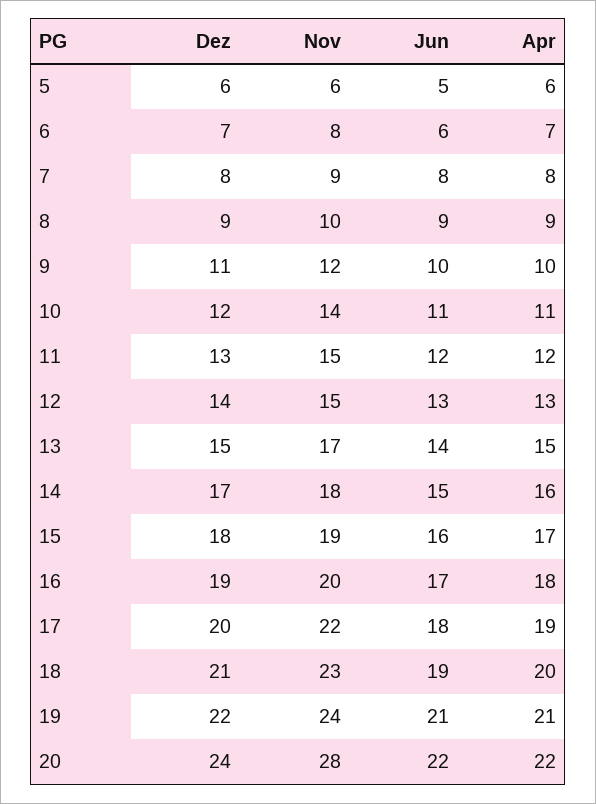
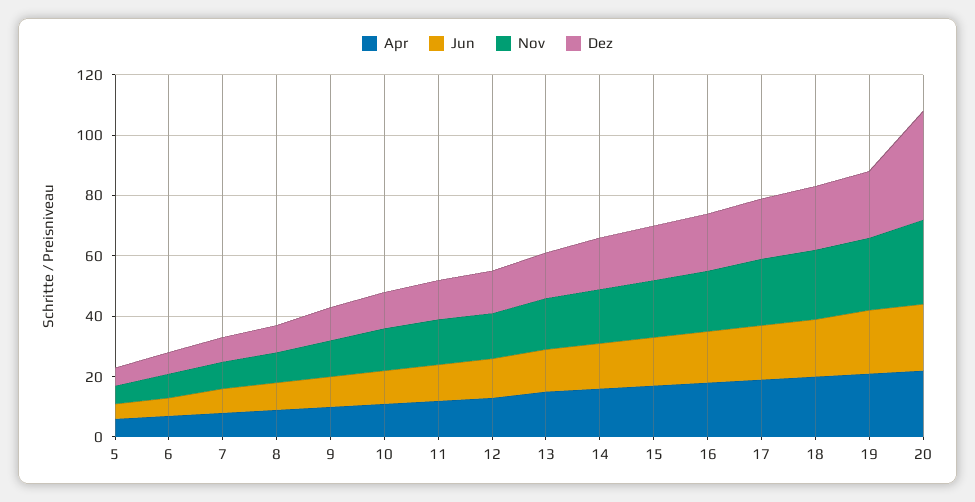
Dez, 20: 24 -> 35

